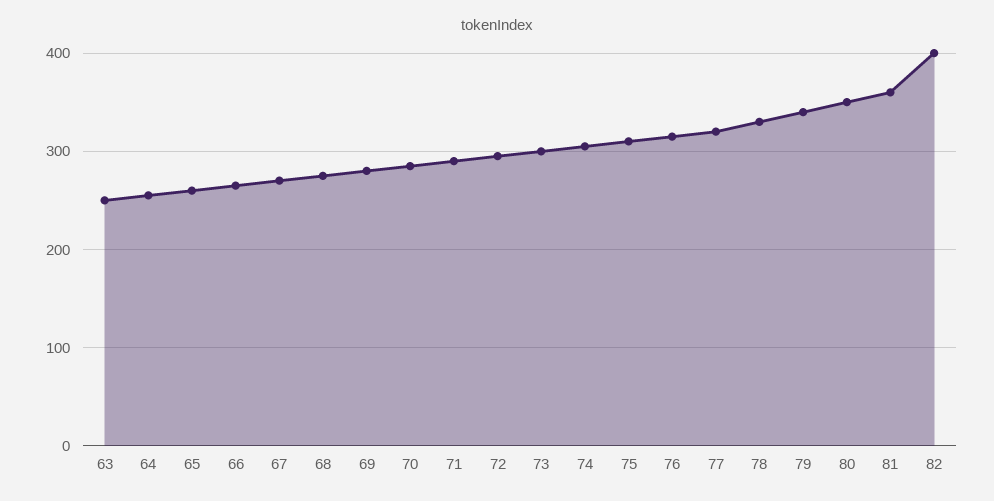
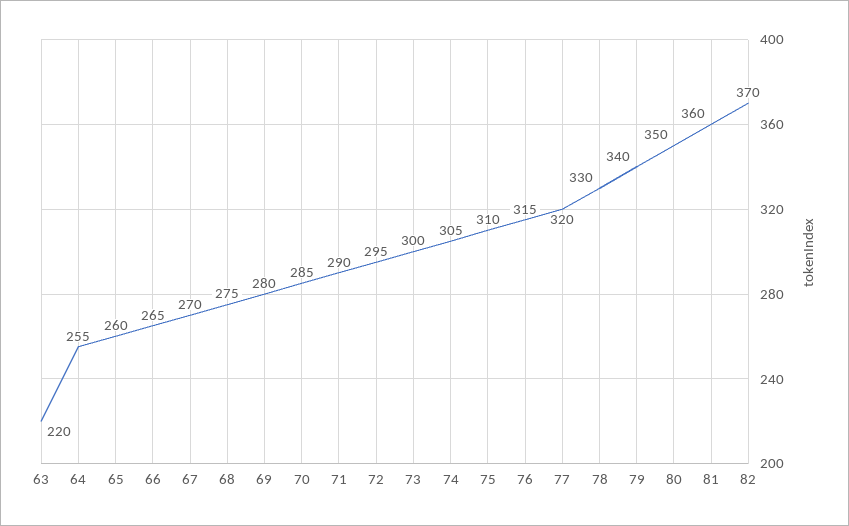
63: 250 -> 220
82: 400 -> 370

